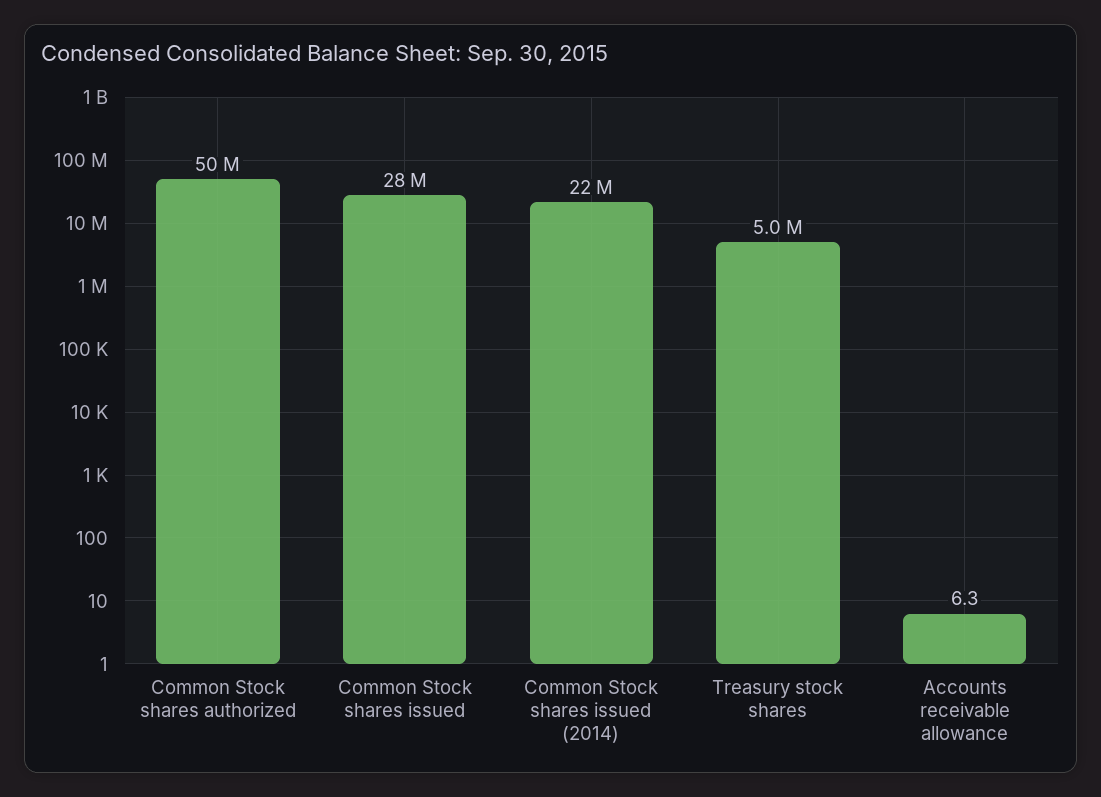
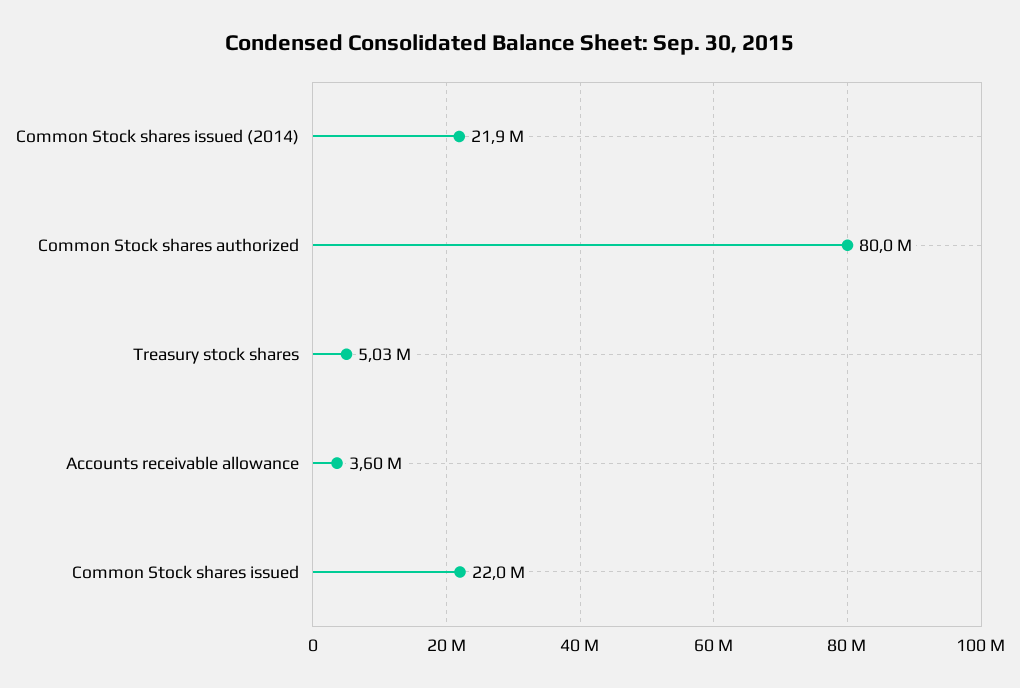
Common Stock shares authorized: 50000000 -> 80000000
Common Stock shares issued: 28000000 -> 22000000
Accounts receivable allowance: 6.3 -> 3600000

